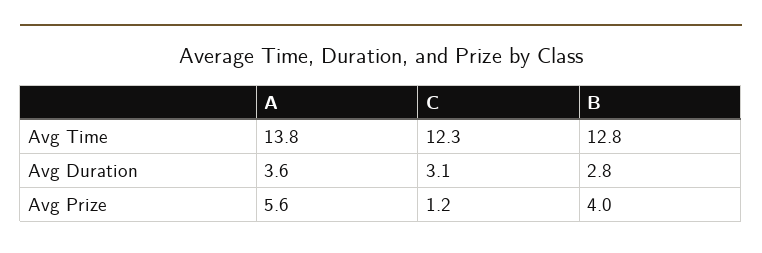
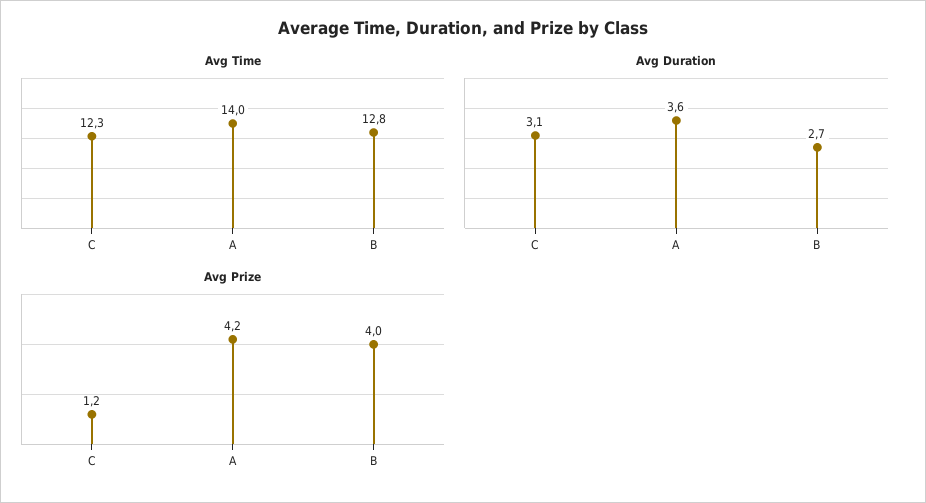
Avg Time, A: 13.8 -> 14
Avg Duration, B: 2.8 -> 2.7
Avg Prize, A: 5.6 -> 4.2

